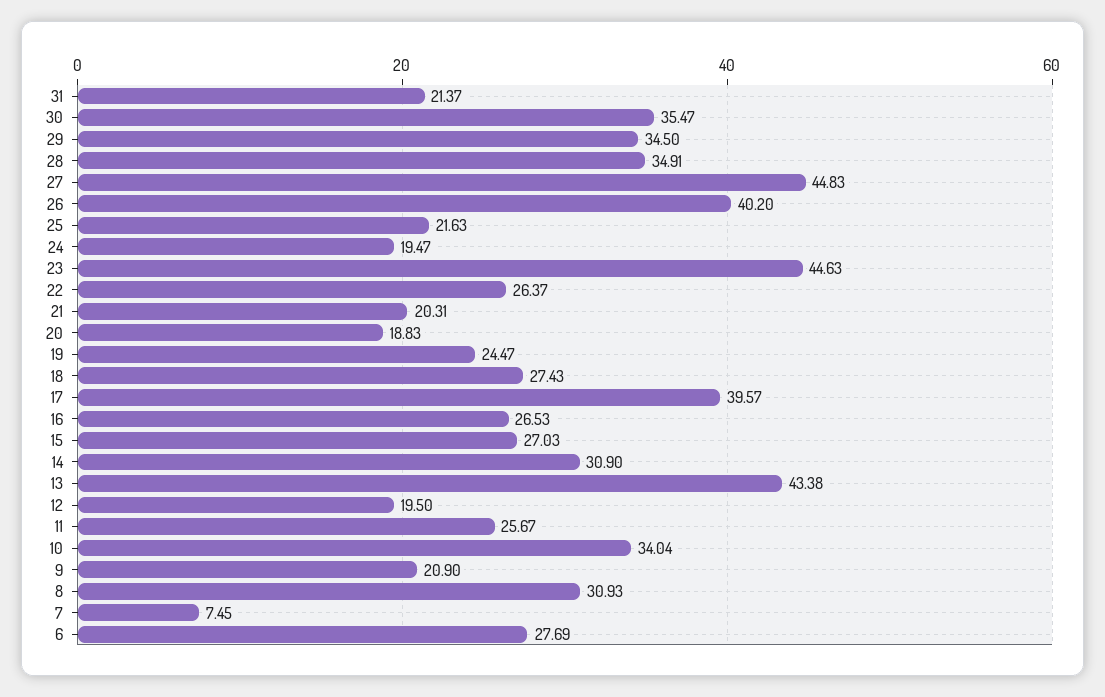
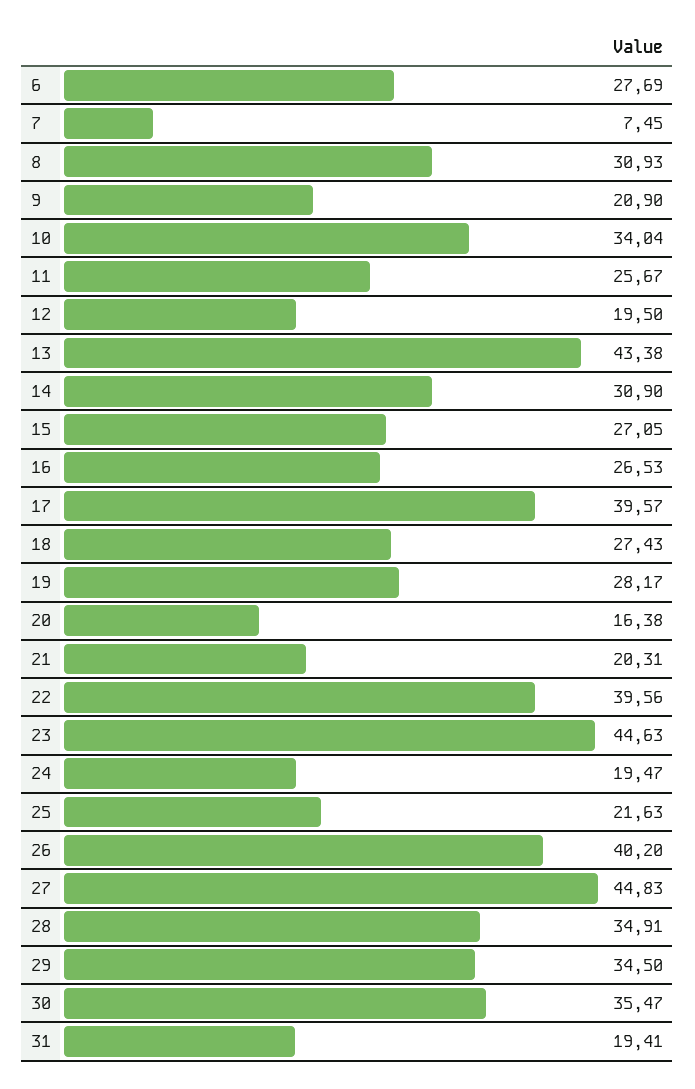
31: 21.37 -> 19.41
22: 26.37 -> 39.56
20: 18.83 -> 16.38
19: 24.47 -> 28.17
15: 27.03 -> 27.05

